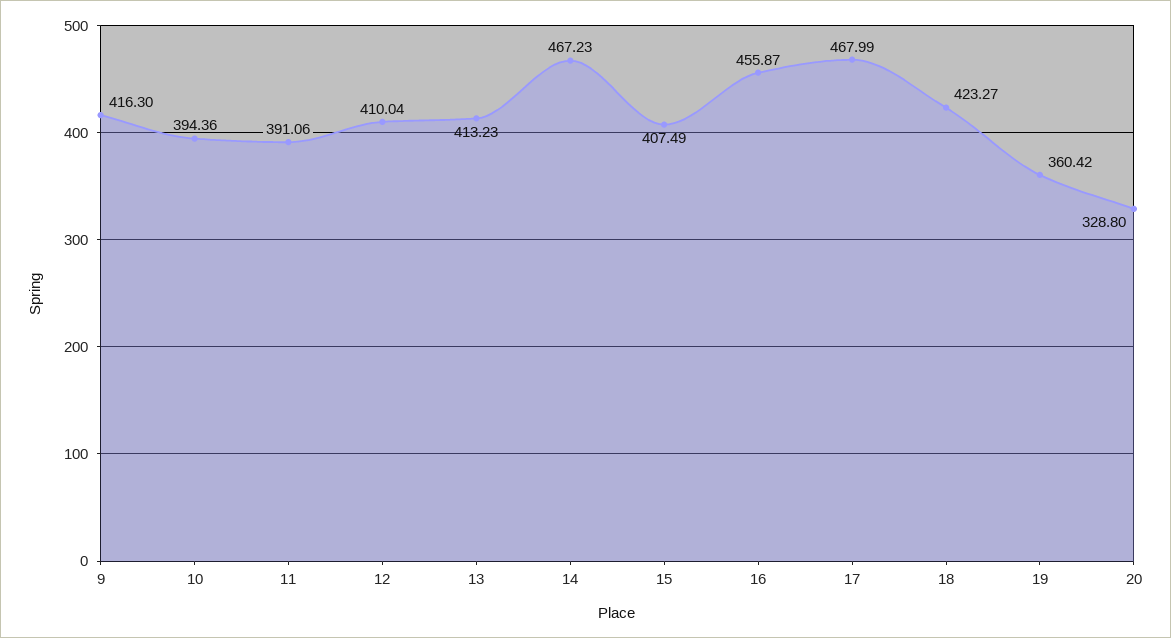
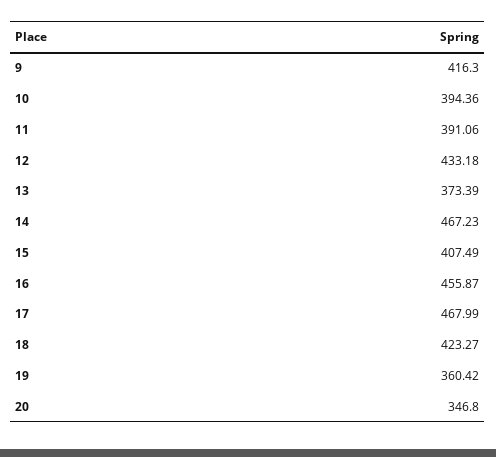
12: 410.04 -> 433.18
13: 413.23 -> 373.39
20: 328.8 -> 346.8

